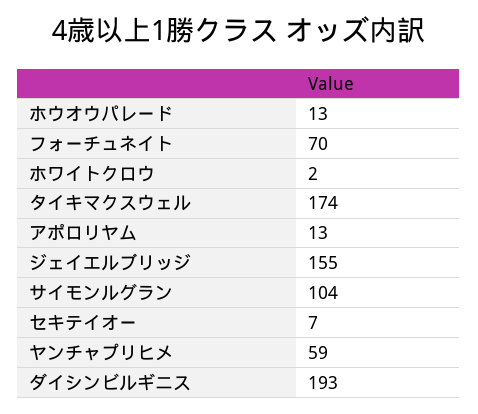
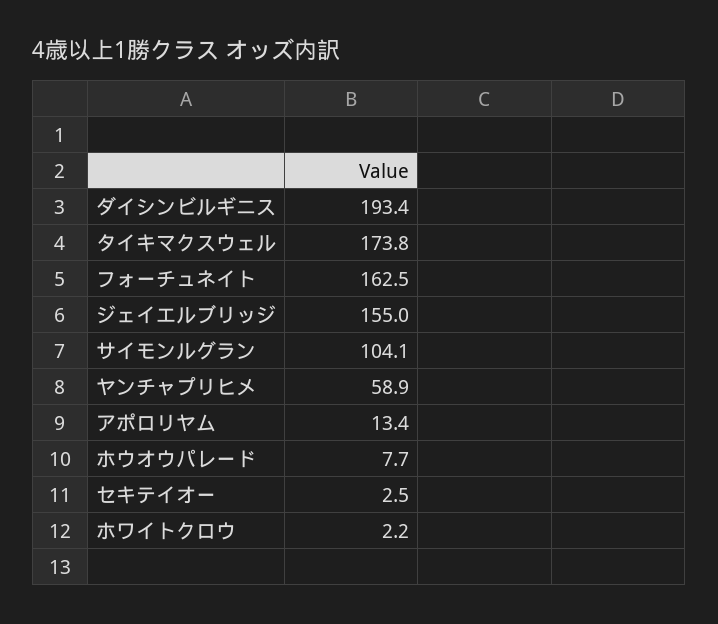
ホウオウパレード: 13 -> 7.7
フォーチュネイト: 70 -> 162.5
セキテイオー: 7 -> 2.5

